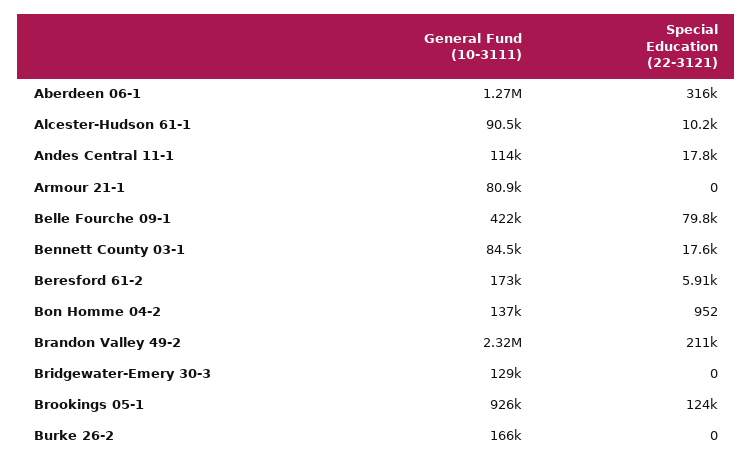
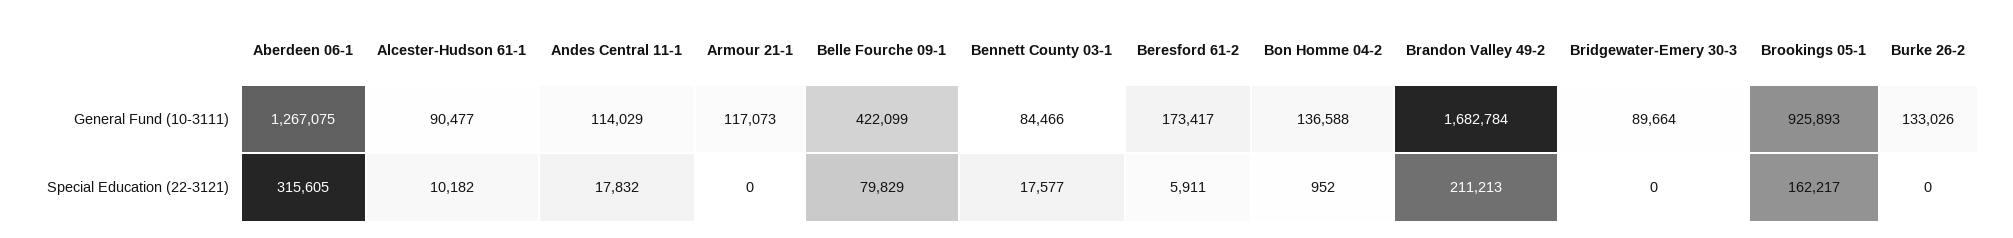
General Fund (10-3111), Armour 21-1: 80900 -> 117073
General Fund (10-3111), Brandon Valley 49-2: 2320000 -> 1682784
General Fund (10-3111), Bridgewater-Emery 30-3: 129000 -> 89664
Special Education (22-3121), Brookings 05-1: 124000 -> 162217
General Fund (10-3111), Burke 26-2: 166000 -> 133026

